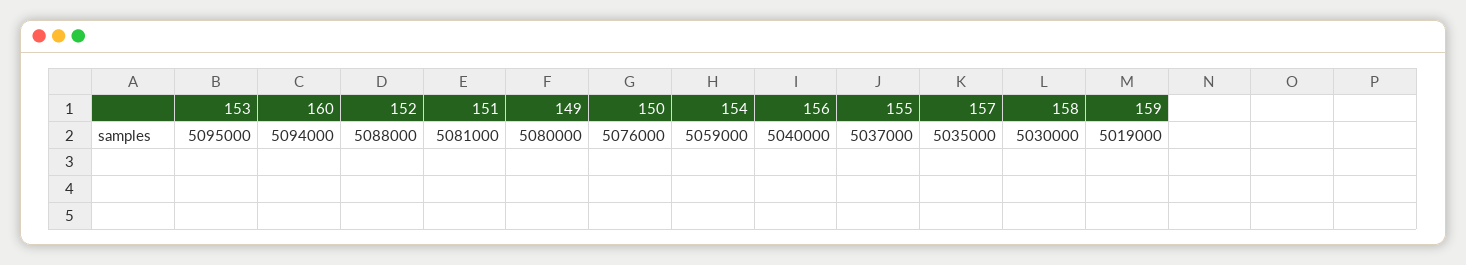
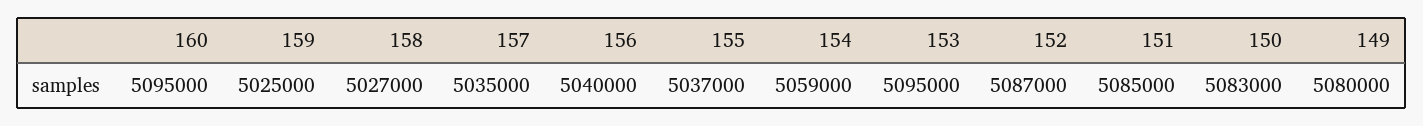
160: 5094000 -> 5095000
152: 5088000 -> 5087000
151: 5081000 -> 5085000
150: 5076000 -> 5083000
158: 5030000 -> 5027000
159: 5019000 -> 5025000

